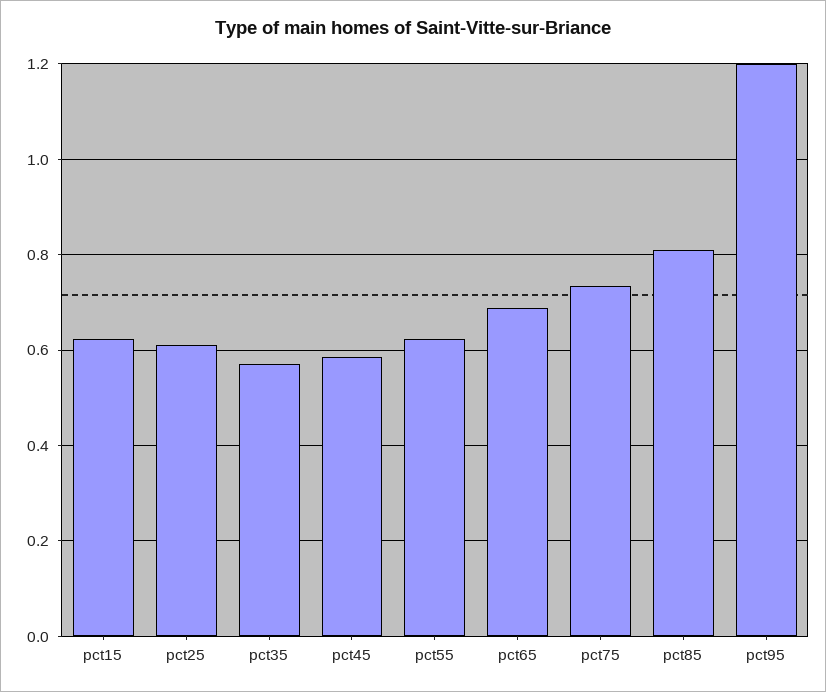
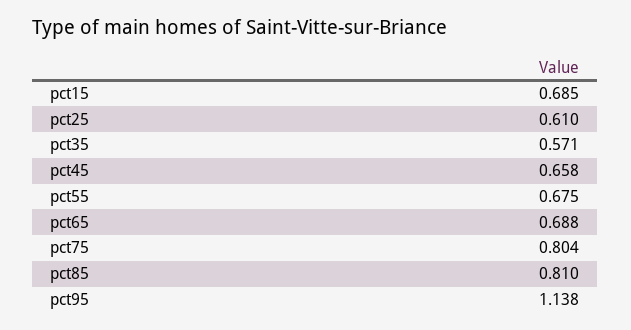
pct15: 0.62 -> 0.685
pct45: 0.58 -> 0.658
pct55: 0.62 -> 0.675
pct75: 0.74 -> 0.804
pct95: 1.2 -> 1.138

